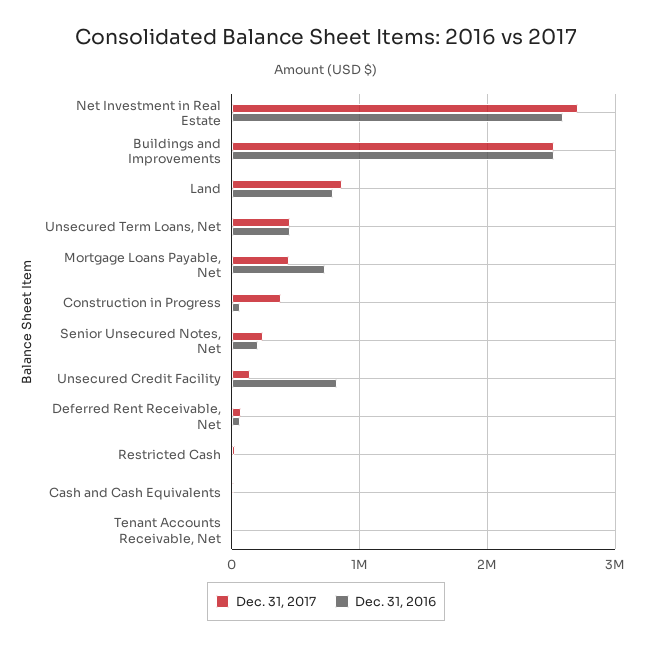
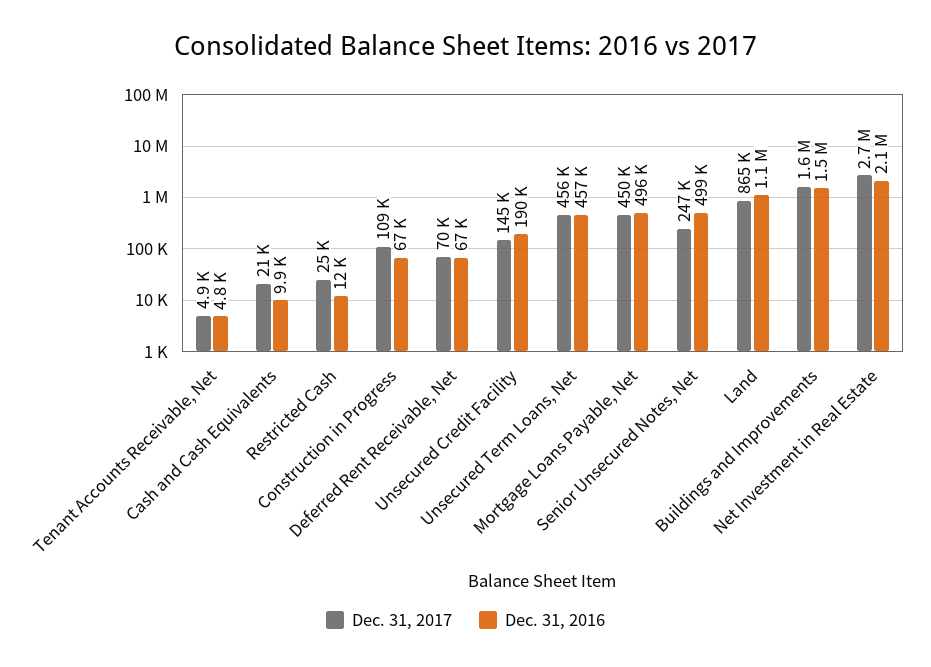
Dec. 31, 2016, Net Investment in Real Estate: 2600000 -> 2100000
Dec. 31, 2017, Buildings and Improvements: 2500000 -> 1600000
Dec. 31, 2016, Buildings and Improvements: 2500000 -> 1500000
Dec. 31, 2016, Land: 800000 -> 1100000
Dec. 31, 2016, Mortgage Loans Payable, Net: 700000 -> 496000
Dec. 31, 2017, Construction in Progress: 400000 -> 109000
Dec. 31, 2016, Senior Unsecured Notes, Net: 200000 -> 499000
Dec. 31, 2016, Unsecured Credit Facility: 800000 -> 190000

